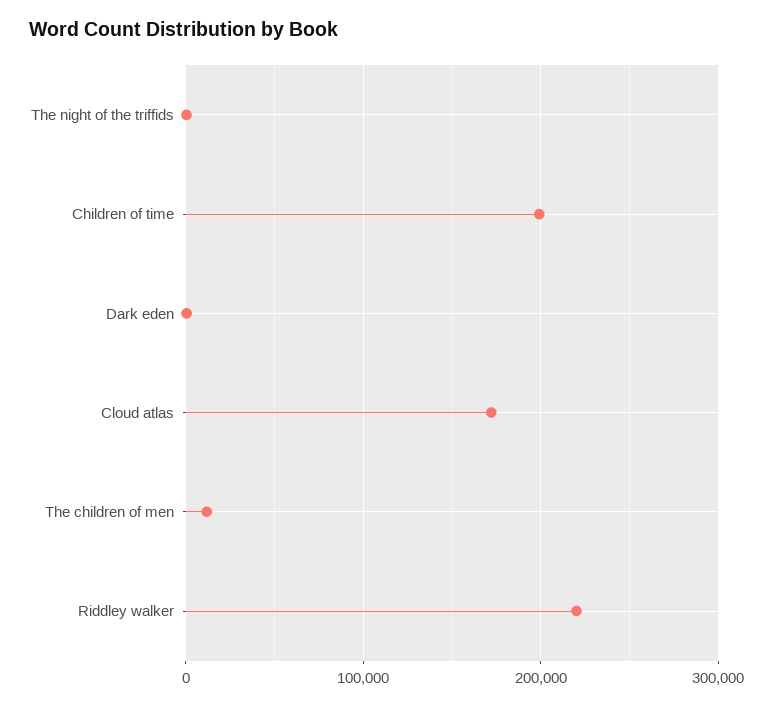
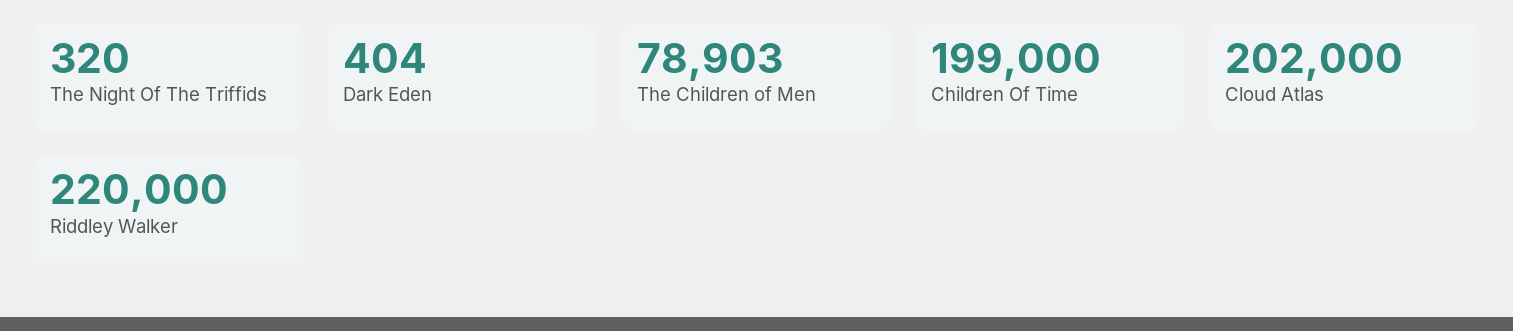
Cloud atlas: 170000 -> 202000
The children of men: 10000 -> 78903

